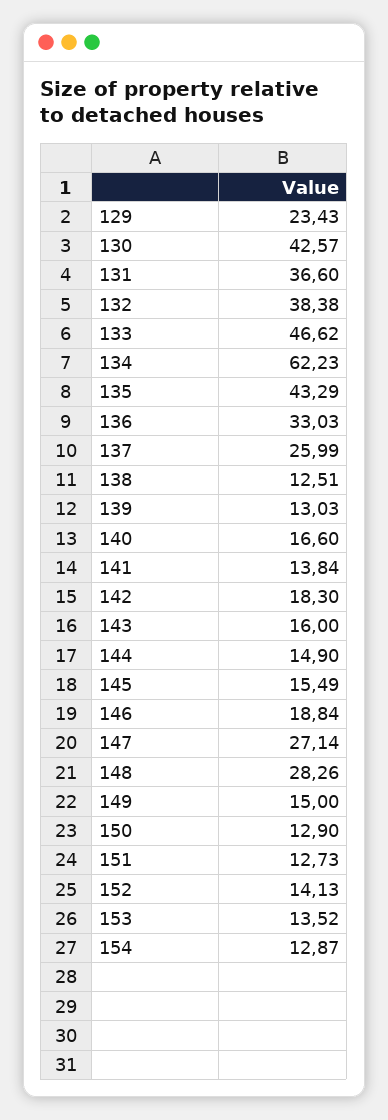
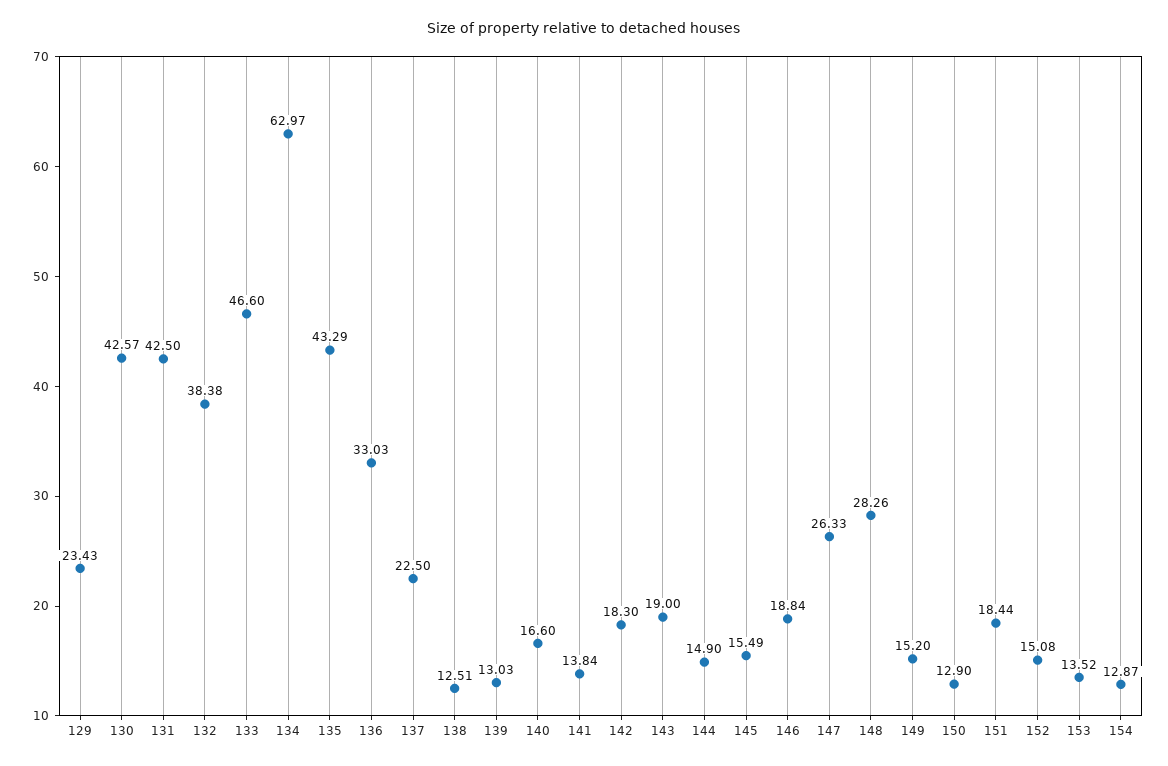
131: 36.6 -> 42.5
133: 46.62 -> 46.6
134: 62.23 -> 62.97
137: 25.99 -> 22.5
143: 16 -> 19
147: 27.14 -> 26.33
149: 15 -> 15.2
151: 12.73 -> 18.44
152: 14.13 -> 15.08

